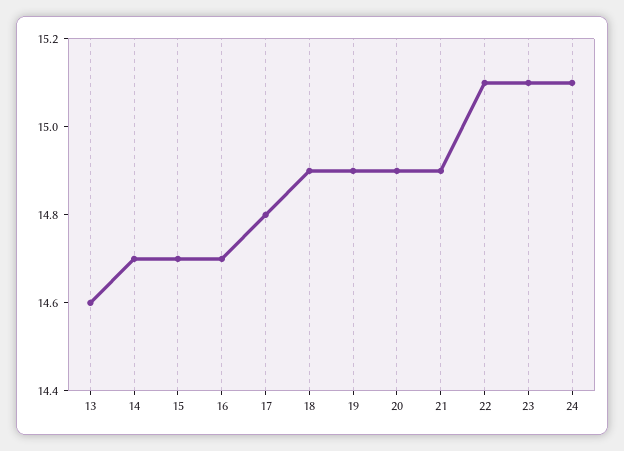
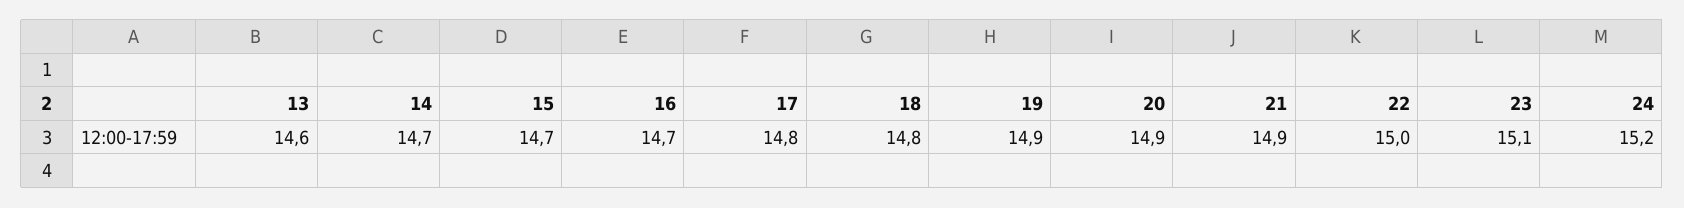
18: 14.9 -> 14.8
22: 15.1 -> 15
24: 15.1 -> 15.2

